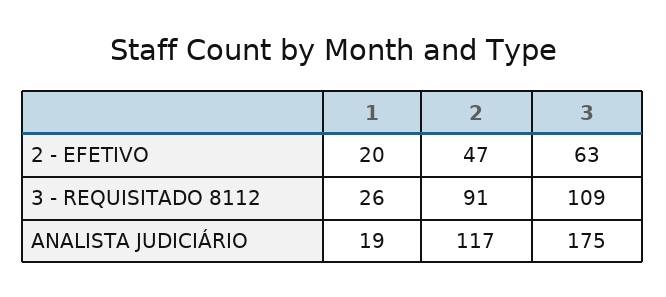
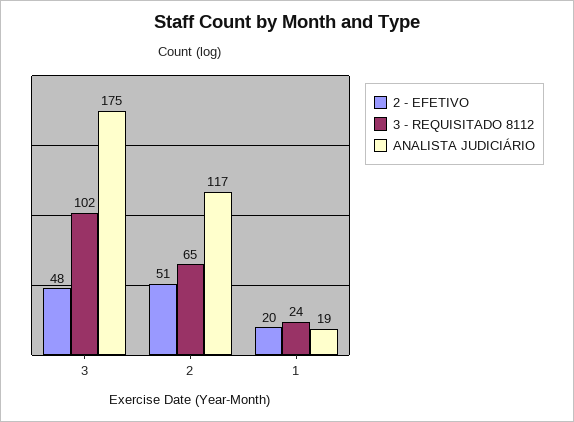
2 - EFETIVO, 2: 47 -> 51
2 - EFETIVO, 3: 63 -> 48
3 - REQUISITADO 8112, 1: 26 -> 24
3 - REQUISITADO 8112, 2: 91 -> 65
3 - REQUISITADO 8112, 3: 109 -> 102

